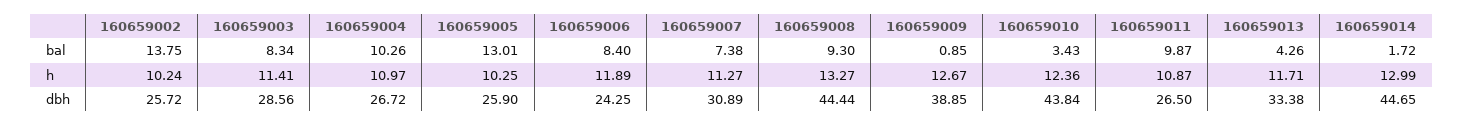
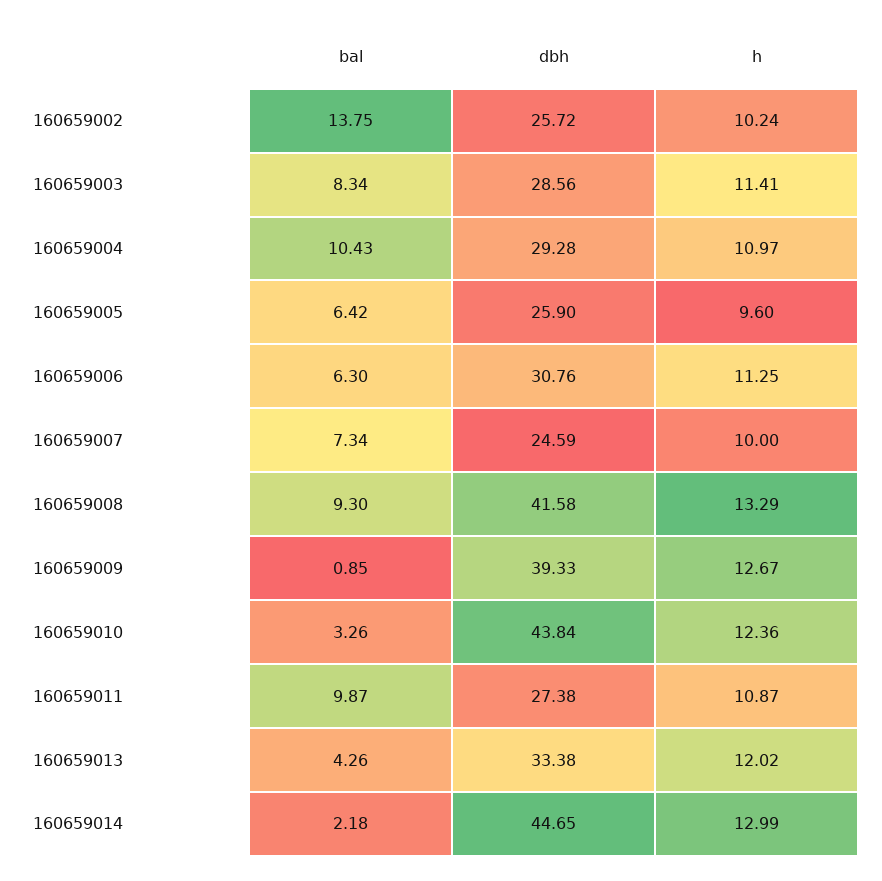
160659004, bal: 10.26 -> 10.43
160659005, bal: 13.01 -> 6.42
160659006, bal: 8.4 -> 6.3
160659007, bal: 7.38 -> 7.34
160659010, bal: 3.43 -> 3.26
160659014, bal: 1.72 -> 2.18
160659005, h: 10.25 -> 9.6
160659006, h: 11.89 -> 11.25
160659007, h: 11.27 -> 10
160659008, h: 13.27 -> 13.29
160659013, h: 11.71 -> 12.02
160659004, dbh: 26.72 -> 29.28
160659006, dbh: 24.25 -> 30.76
160659007, dbh: 30.89 -> 24.59
160659008, dbh: 44.44 -> 41.58
160659009, dbh: 38.85 -> 39.33
160659011, dbh: 26.5 -> 27.38

